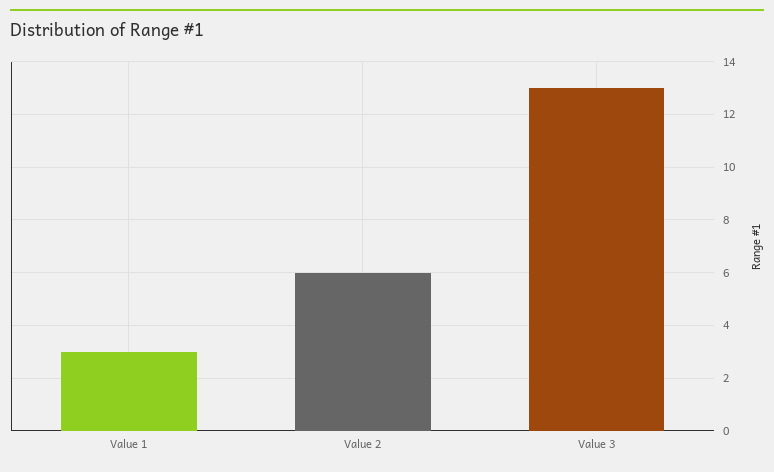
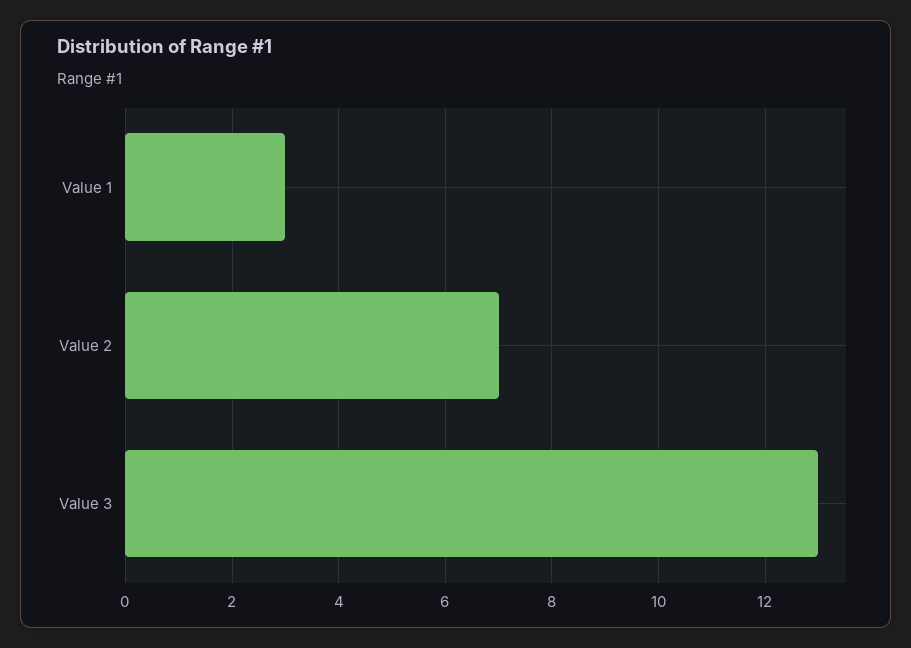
Value 2: 6 -> 7

